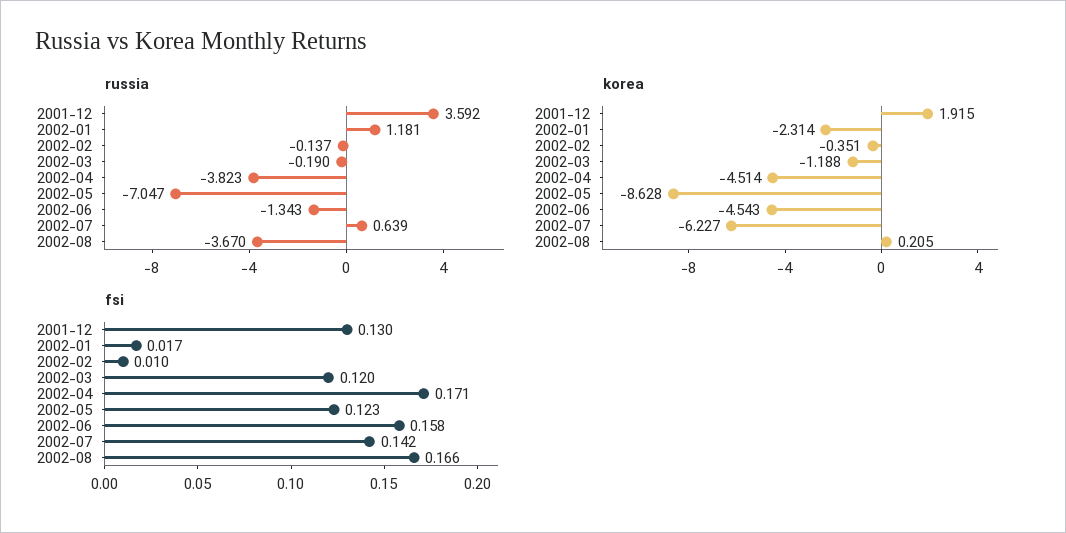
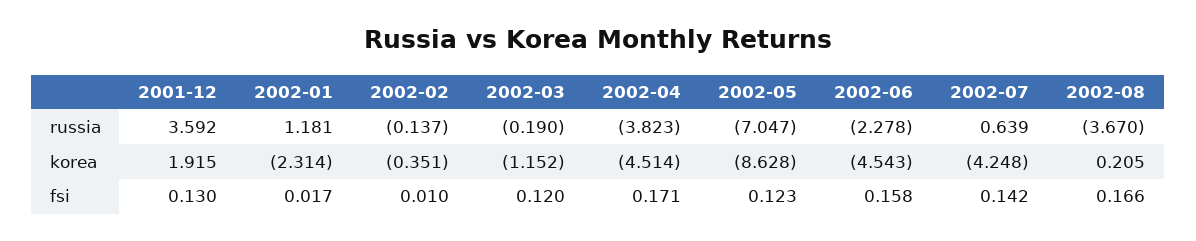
russia, 2002-06: -1.343 -> -2.278
korea, 2002-03: -1.188 -> -1.152
korea, 2002-07: -6.227 -> -4.248

